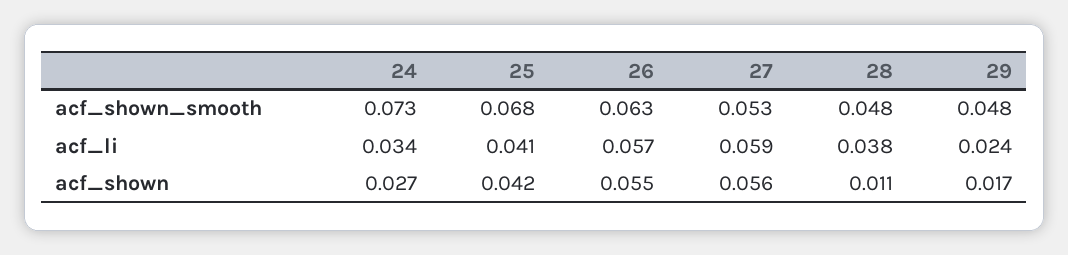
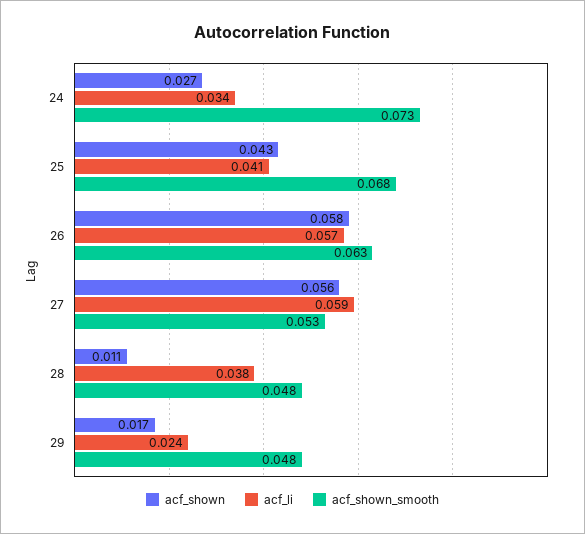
acf_shown, 25: 0.042 -> 0.043
acf_shown, 26: 0.055 -> 0.058

